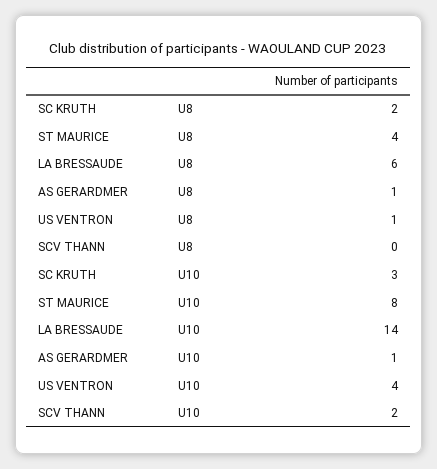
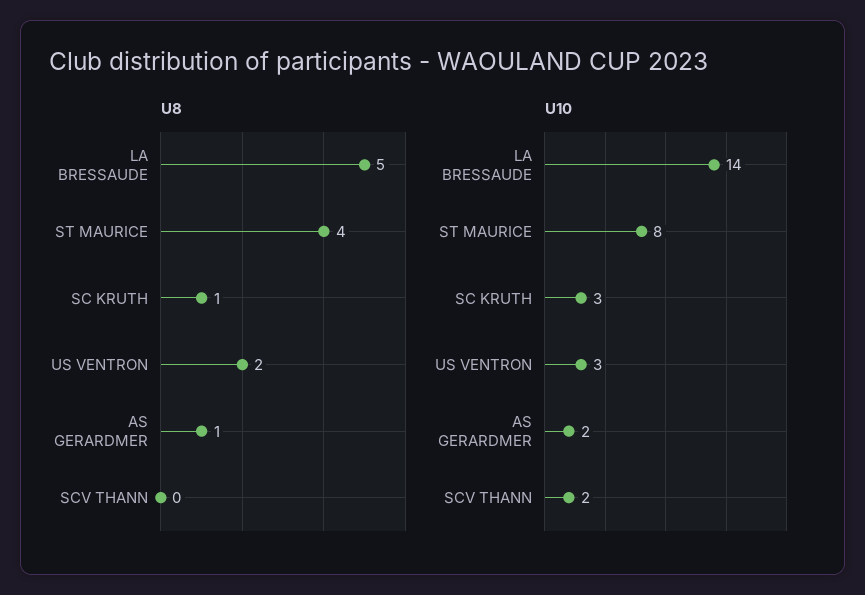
U8, SC KRUTH: 2 -> 1
U8, LA BRESSAUDE: 6 -> 5
U8, US VENTRON: 1 -> 2
U10, AS GERARDMER: 1 -> 2
U10, US VENTRON: 4 -> 3

